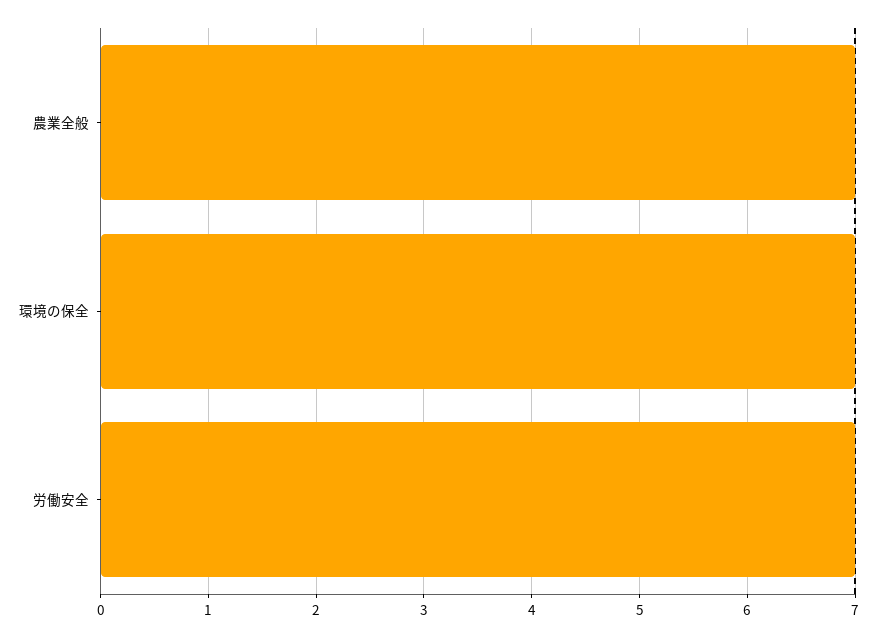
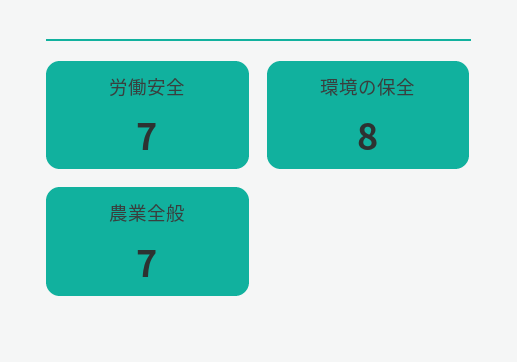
環境の保全: 7 -> 8

